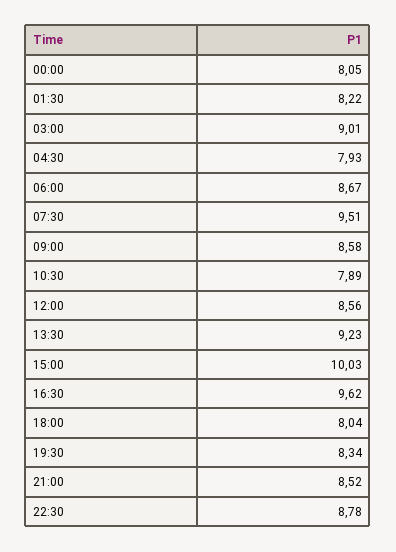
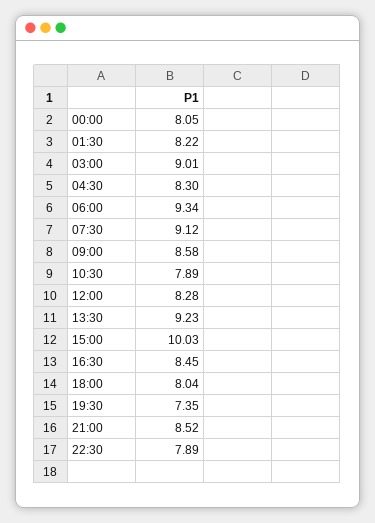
04:30: 7.93 -> 8.3
06:00: 8.67 -> 9.34
07:30: 9.51 -> 9.12
12:00: 8.56 -> 8.28
16:30: 9.62 -> 8.45
19:30: 8.34 -> 7.35
22:30: 8.78 -> 7.89

